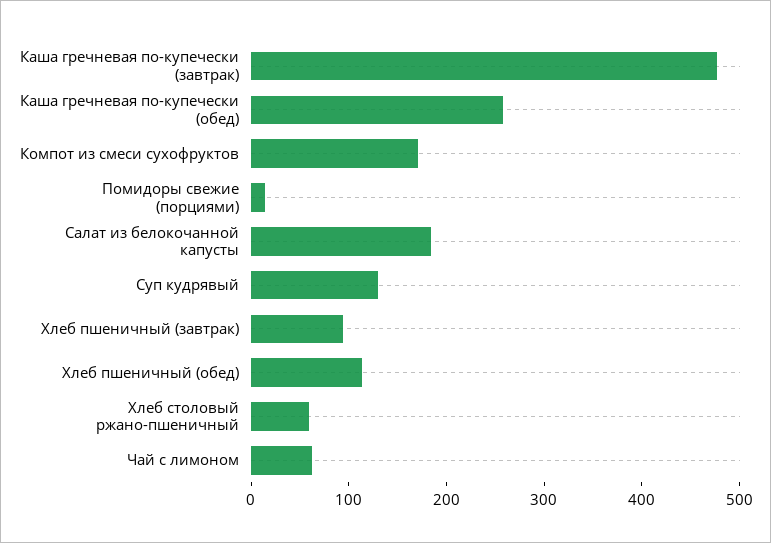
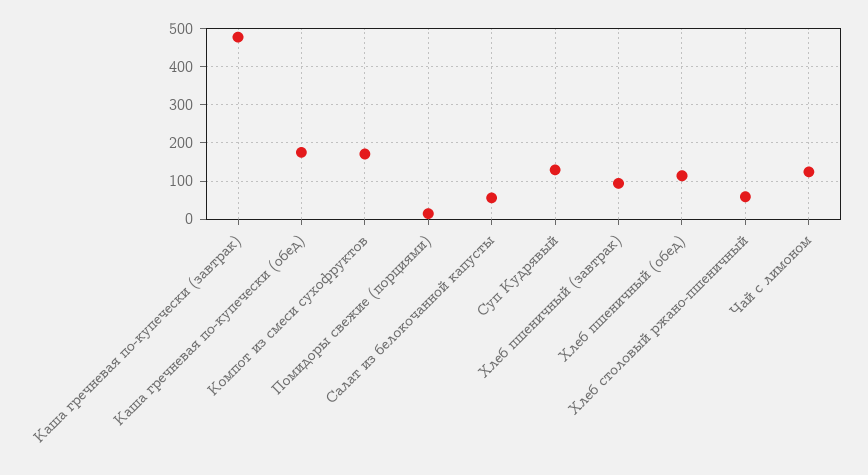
Каша гречневая по-купечески (обед): 260 -> 180
Салат из белокочанной капусты: 180 -> 60
Чай с лимоном: 60 -> 120

